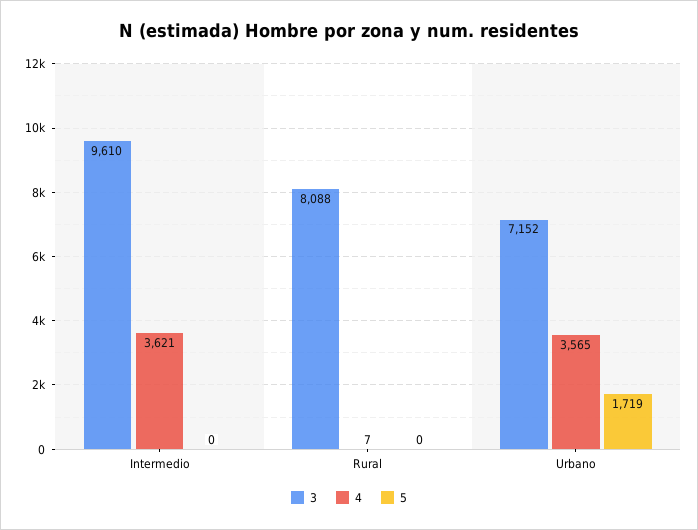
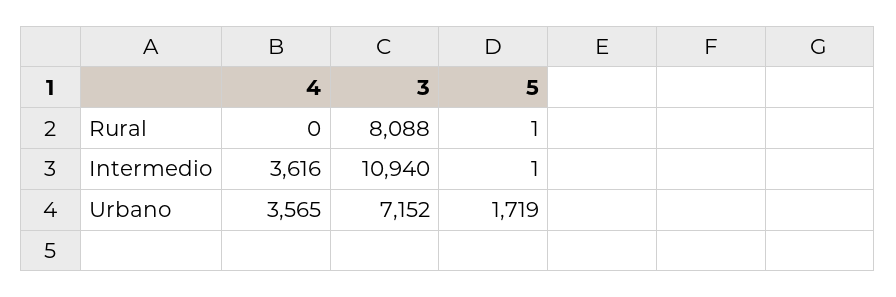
3, Intermedio: 9610 -> 10940
4, Intermedio: 3621 -> 3616
5, Intermedio: 0 -> 1
4, Rural: 7 -> 0
5, Rural: 0 -> 1

